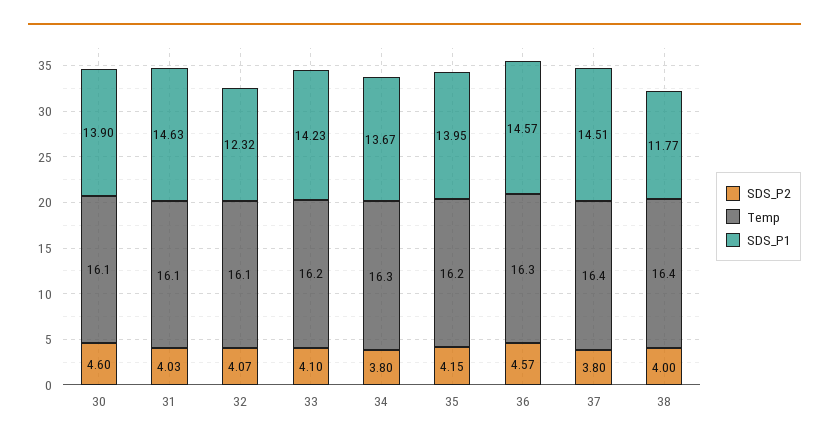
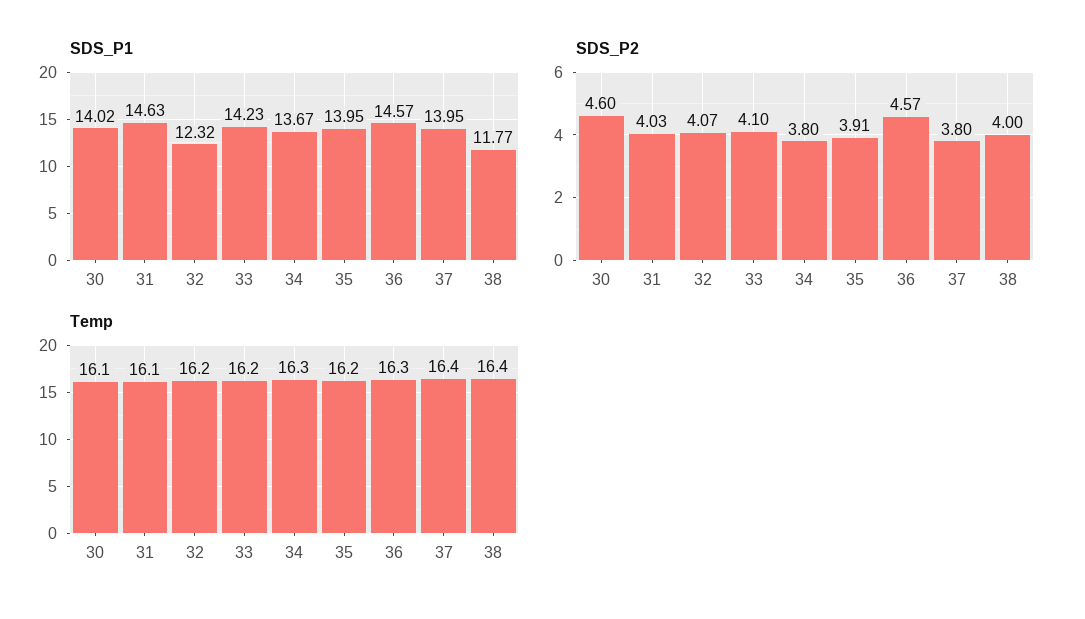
SDS_P1, 30: 13.9 -> 14.02
Temp, 32: 16.1 -> 16.2
SDS_P2, 35: 4.15 -> 3.91
SDS_P1, 37: 14.51 -> 13.95

